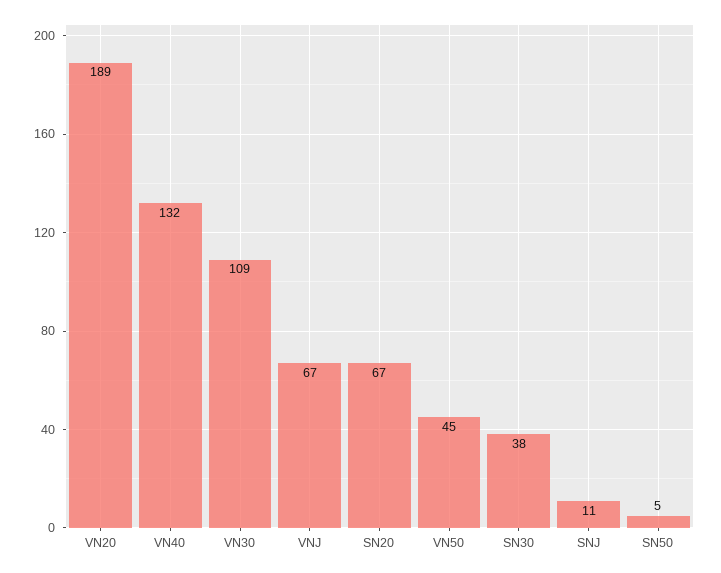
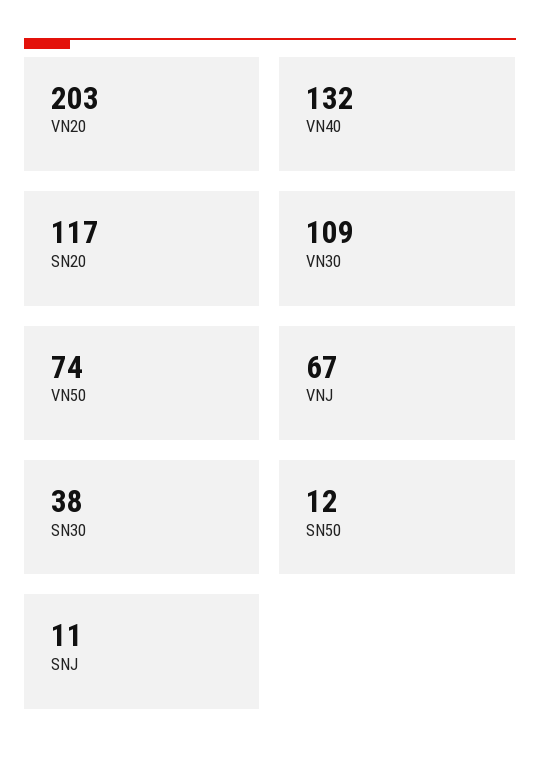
VN20: 189 -> 203
SN20: 67 -> 117
VN50: 45 -> 74
SN50: 5 -> 12

